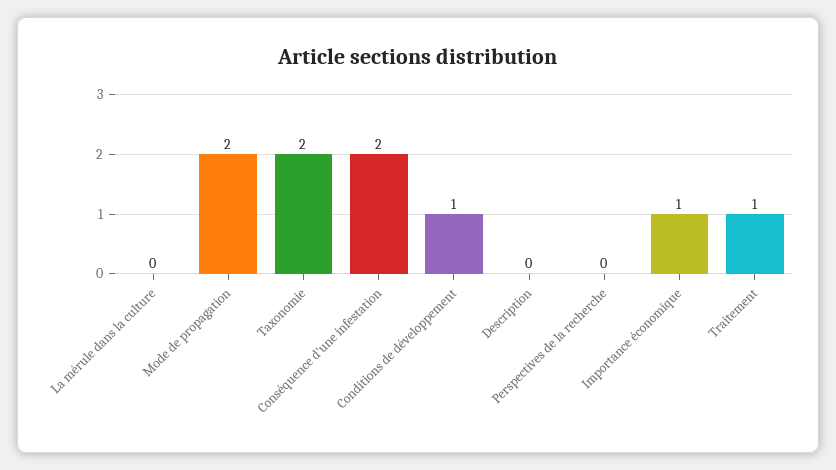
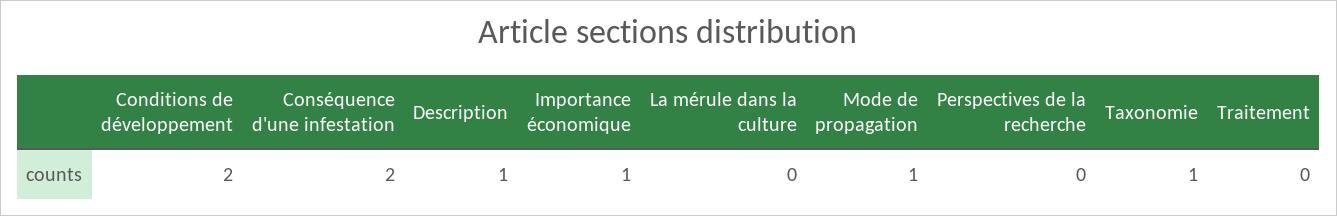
Mode de propagation: 2 -> 1
Taxonomie: 2 -> 1
Conditions de développement: 1 -> 2
Description: 0 -> 1
Traitement: 1 -> 0

